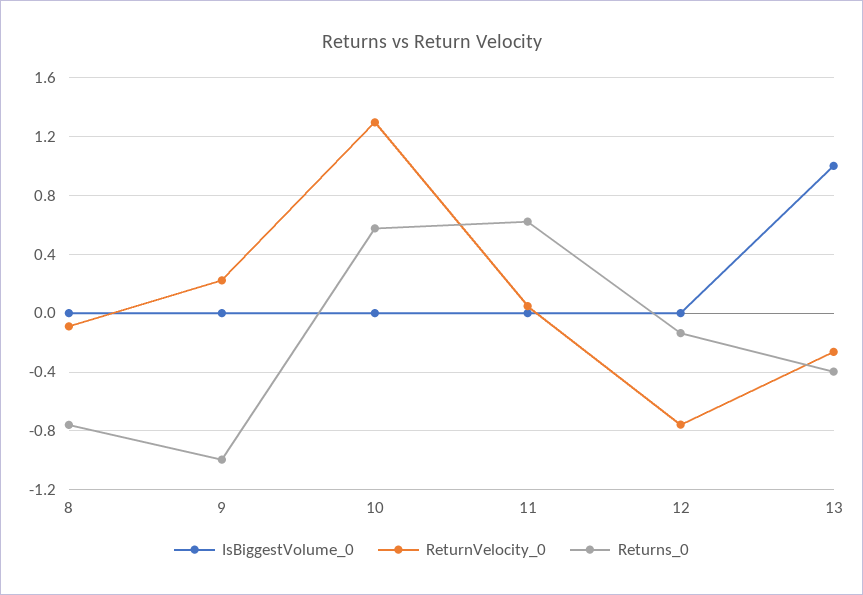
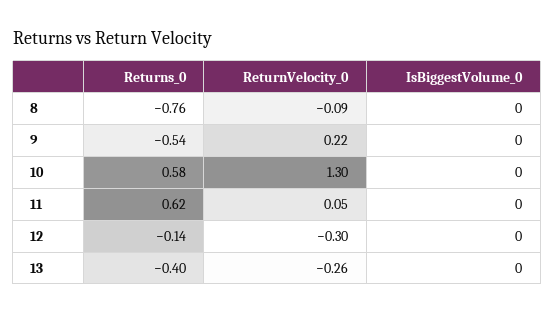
Returns_0, 9: -1 -> -0.54
ReturnVelocity_0, 12: -0.75 -> -0.3
IsBiggestVolume_0, 13: 1 -> 0

